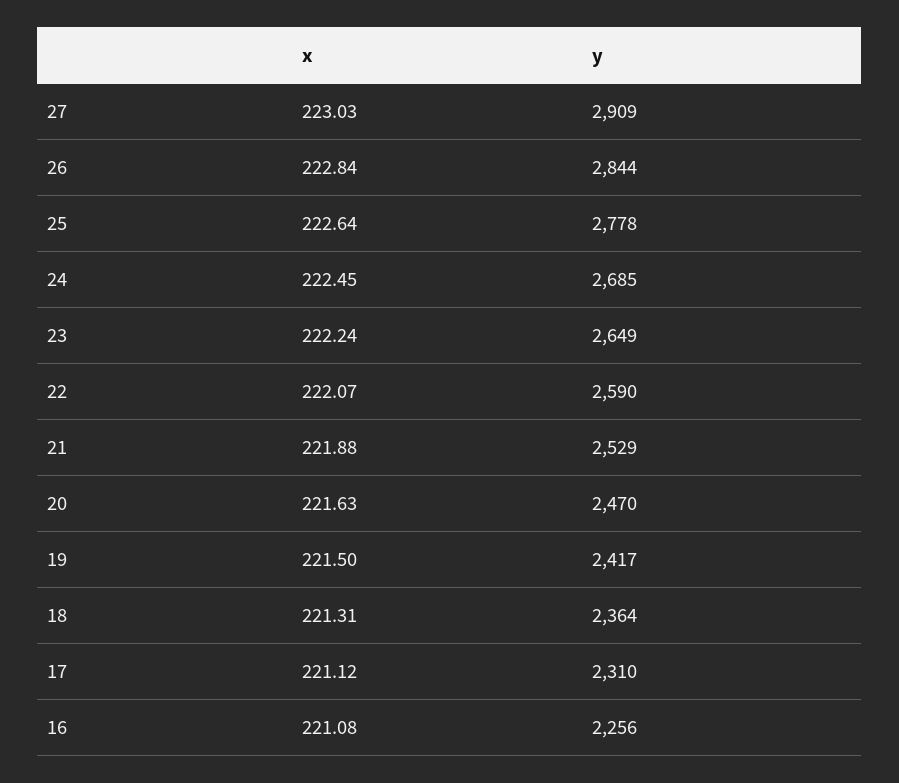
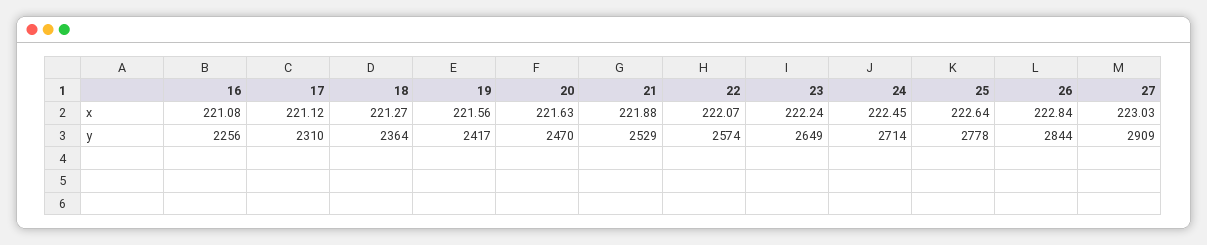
y, 24: 2685 -> 2714
y, 22: 2590 -> 2574
x, 19: 221.5 -> 221.56
x, 18: 221.31 -> 221.27

